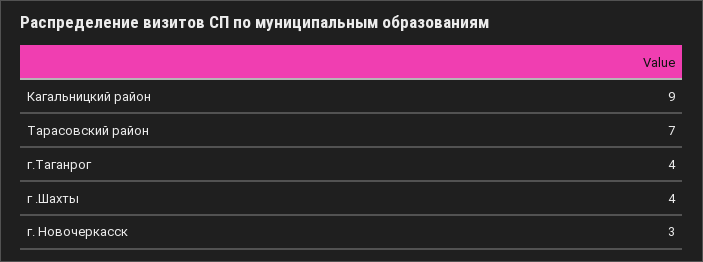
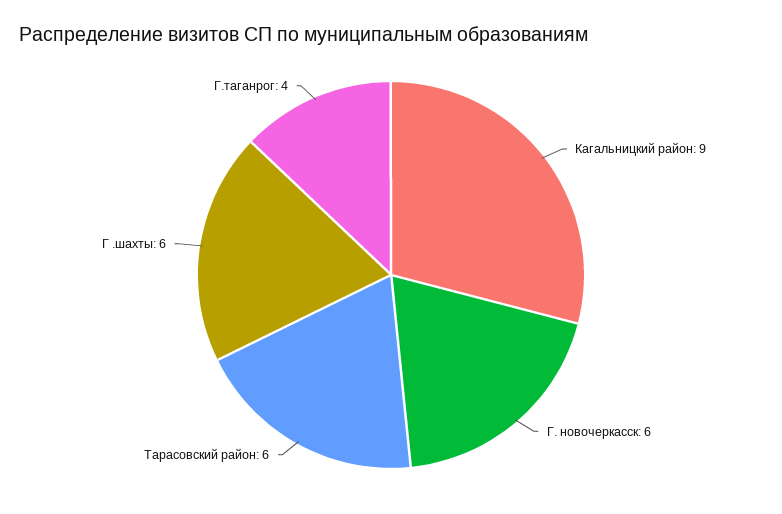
Тарасовский район: 7 -> 6
г .Шахты: 4 -> 6
г. Новочеркасск: 3 -> 6

